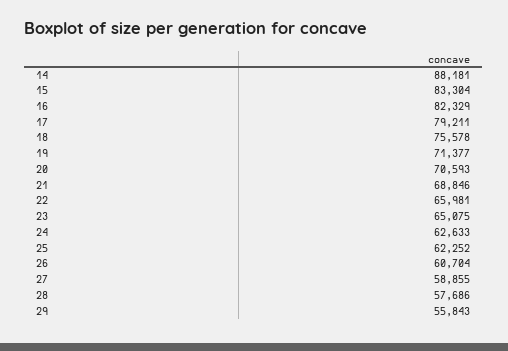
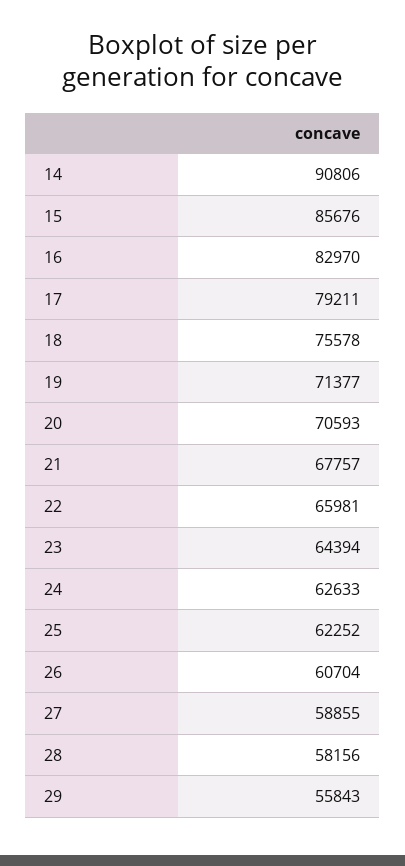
14: 88181 -> 90806
15: 83304 -> 85676
16: 82329 -> 82970
21: 68846 -> 67757
23: 65075 -> 64394
28: 57686 -> 58156

